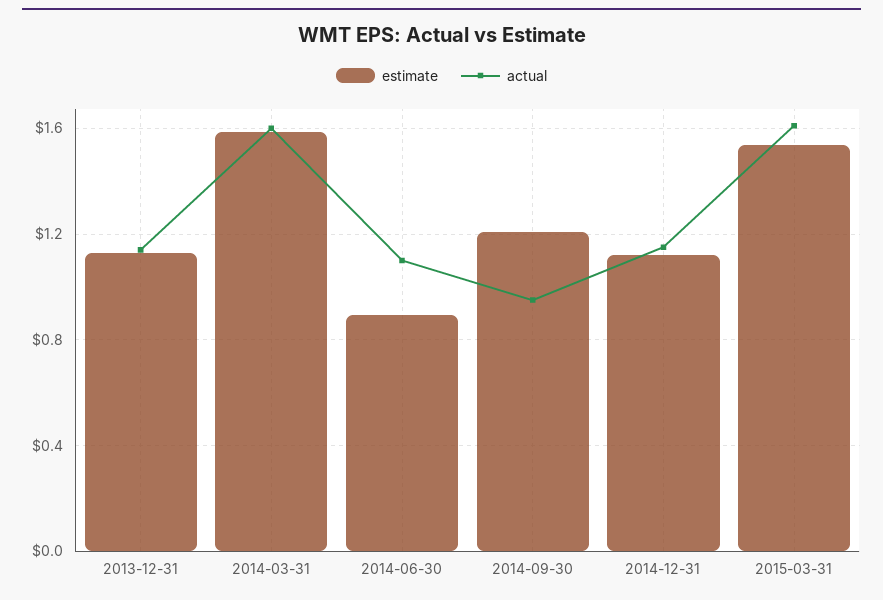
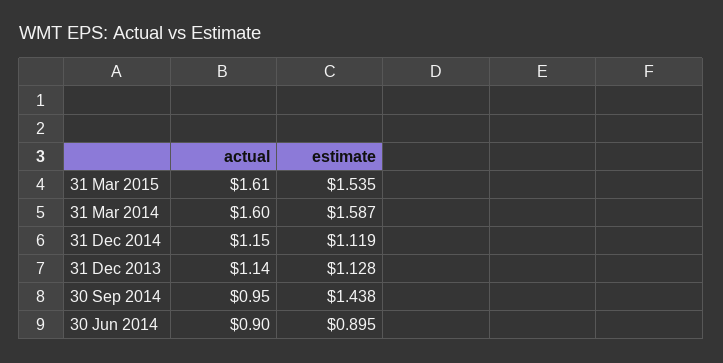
actual, 2014-06-30: 1.1 -> 0.9
estimate, 2014-09-30: 1.2 -> 1.438

